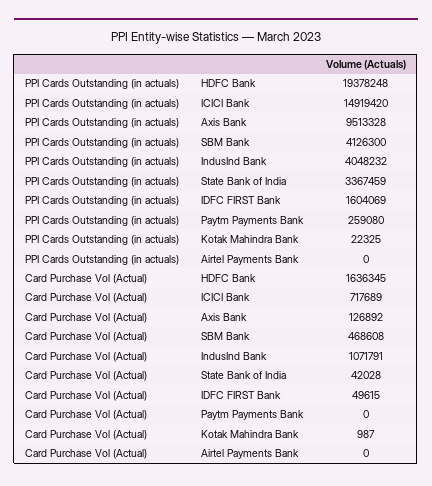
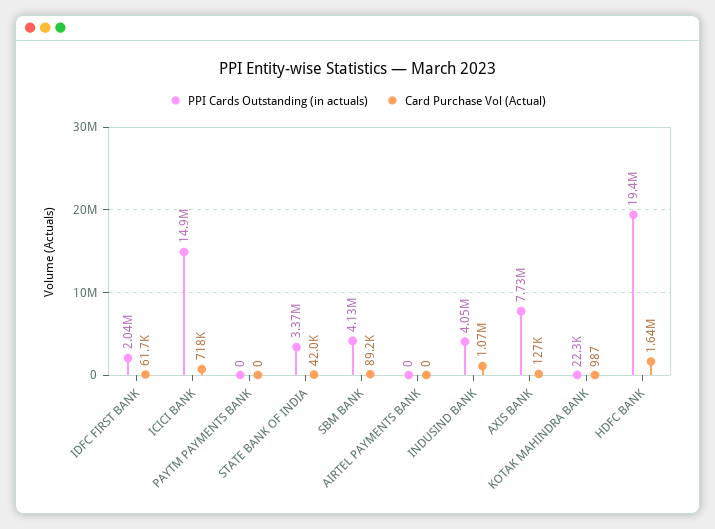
PPI Cards Outstanding (in actuals), Axis Bank: 9513328 -> 7730000
PPI Cards Outstanding (in actuals), IDFC FIRST Bank: 1604069 -> 2040000
PPI Cards Outstanding (in actuals), Paytm Payments Bank: 259080 -> 0
Card Purchase Vol (Actual), SBM Bank: 468608 -> 89200
Card Purchase Vol (Actual), IDFC FIRST Bank: 49615 -> 61700

